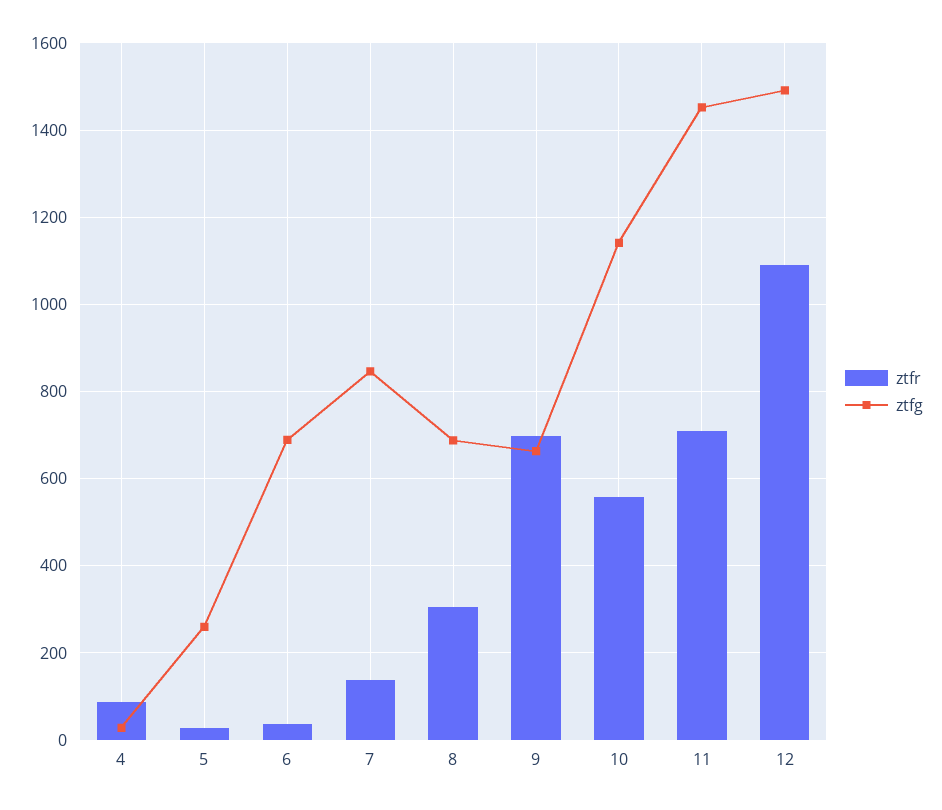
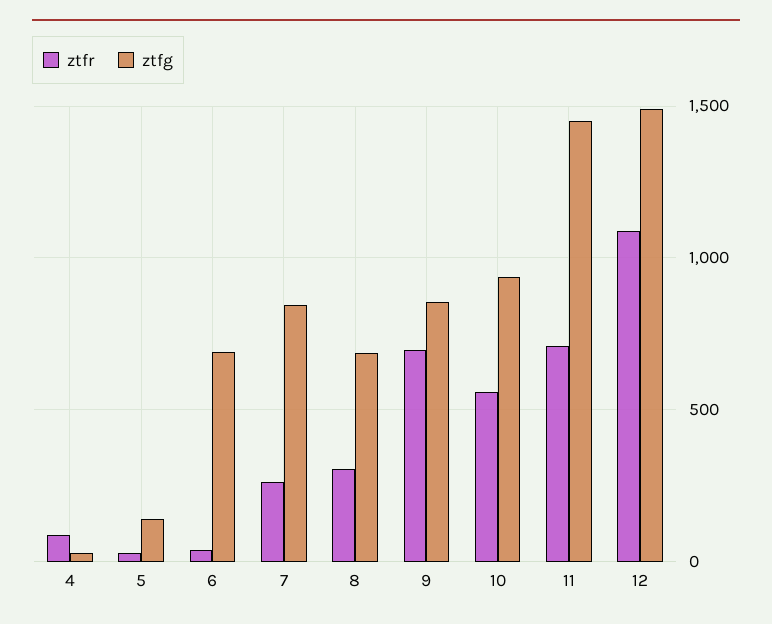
ztfg, 5: 260 -> 150
ztfr, 7: 140 -> 250
ztfg, 9: 660 -> 850
ztfg, 10: 1140 -> 950

